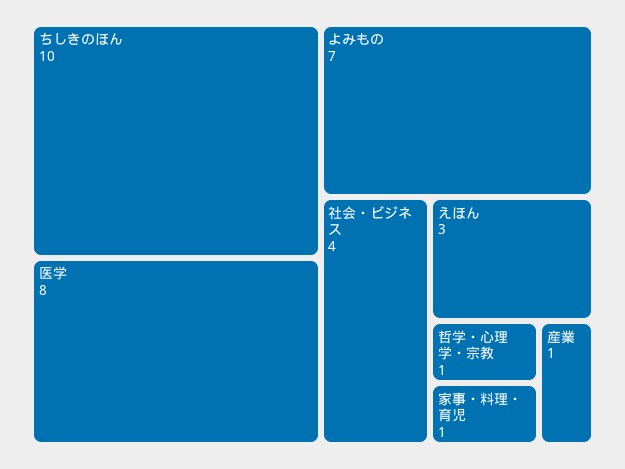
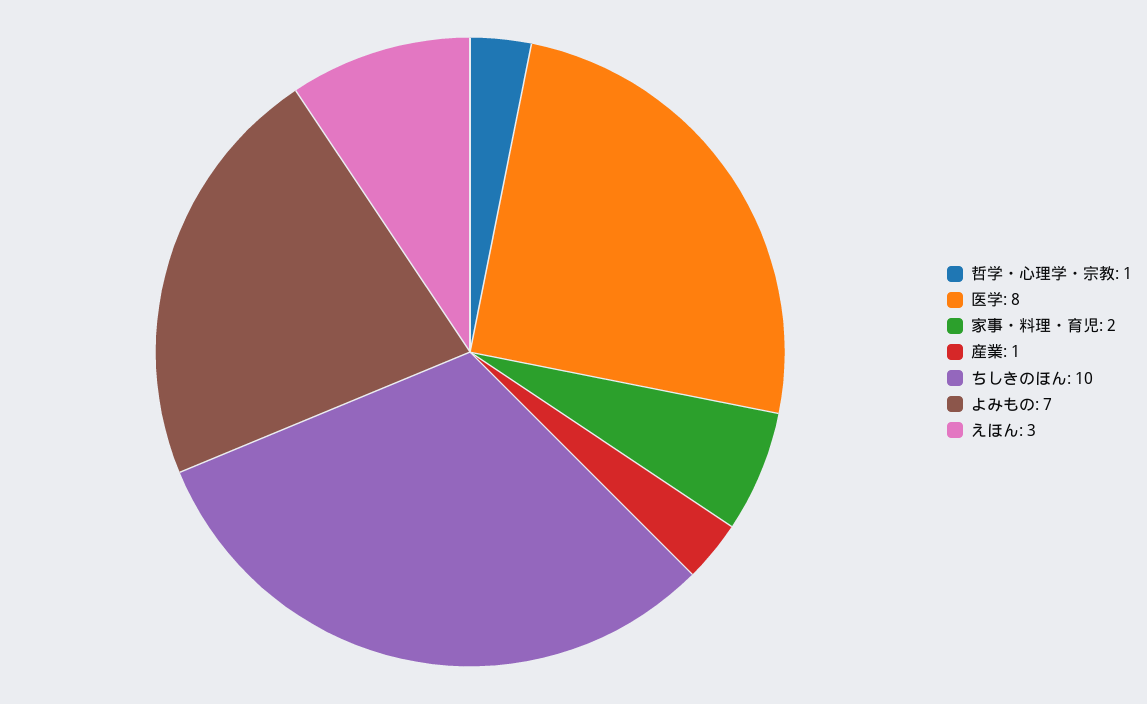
社会・ビジネス: 4 -> none
家事・料理・育児: 1 -> 2

